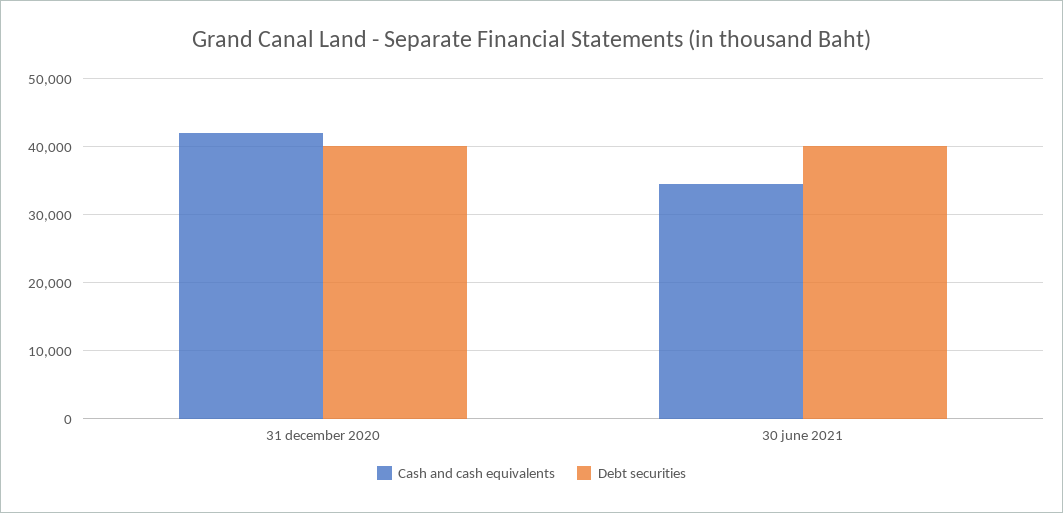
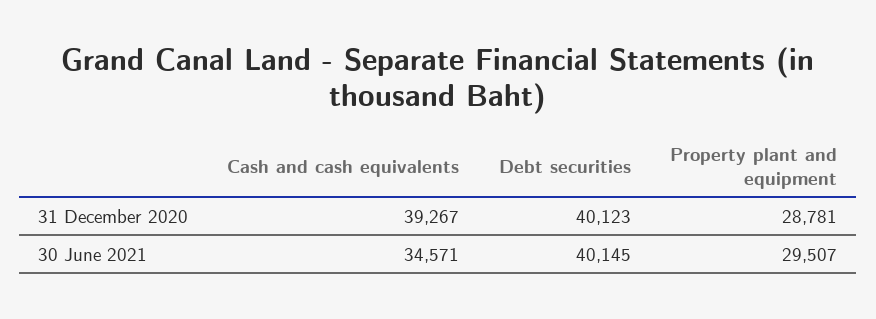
Cash and cash equivalents, 31 december 2020: 42000 -> 39267
Property plant and equipment, 31 december 2020: none -> 28781
Property plant and equipment, 30 june 2021: none -> 29507

